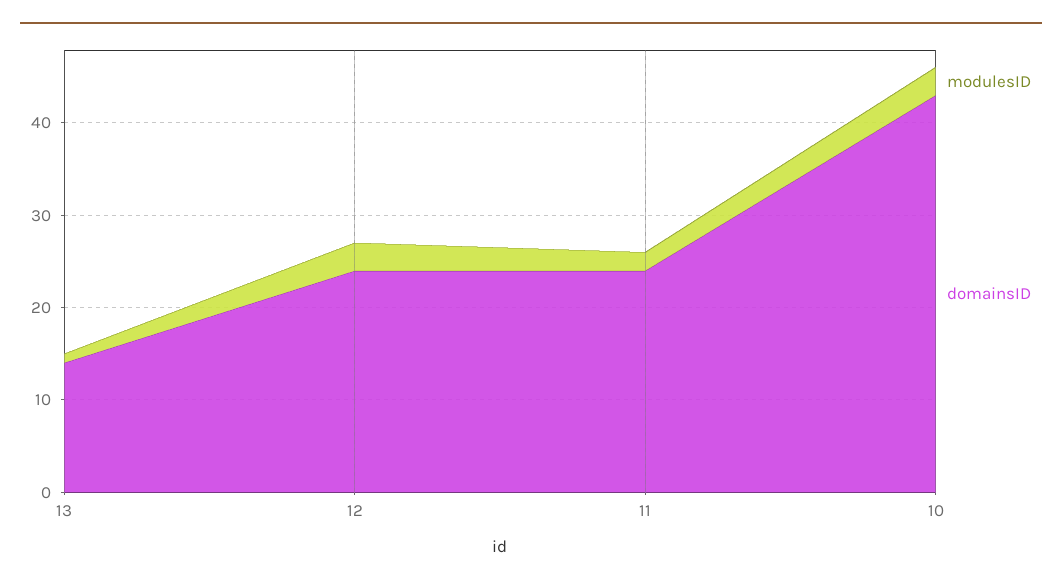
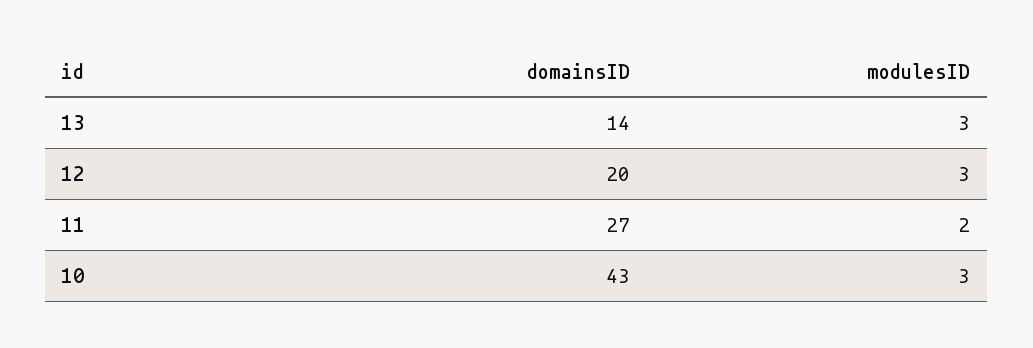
modulesID, 13: 1 -> 3
domainsID, 12: 24 -> 20
domainsID, 11: 24 -> 27

